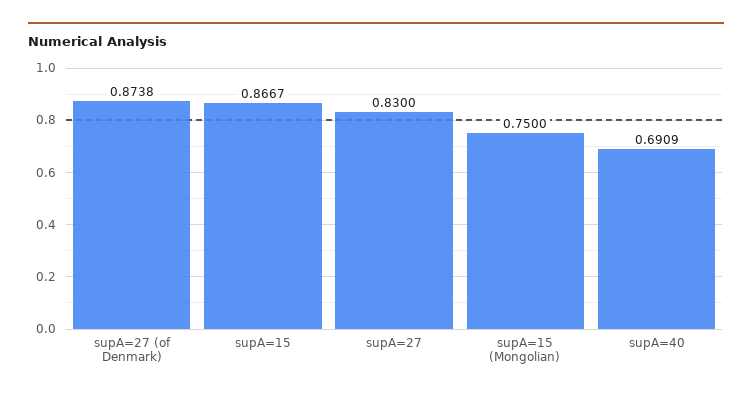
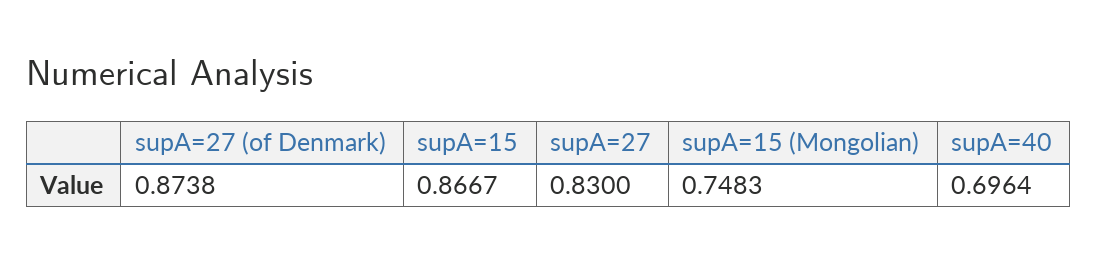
supA=15 (Mongolian): 0.75 -> 0.7483
supA=40: 0.6909 -> 0.6964

